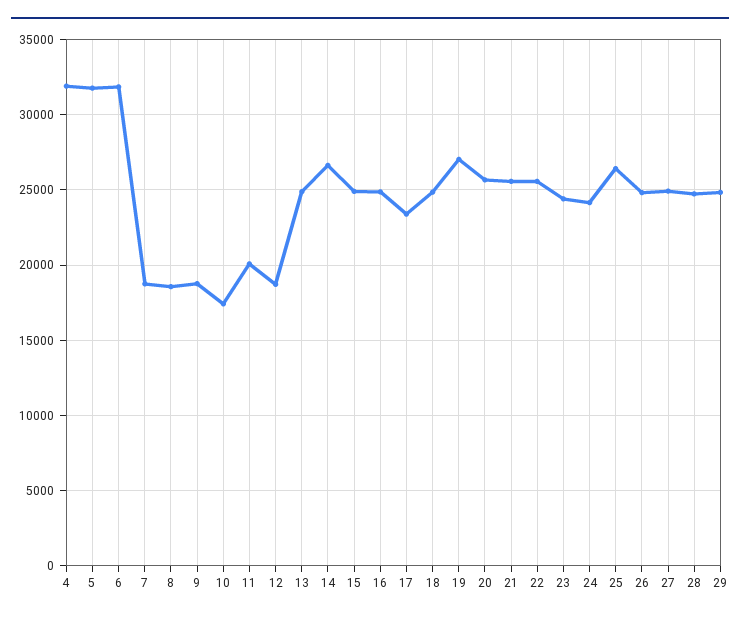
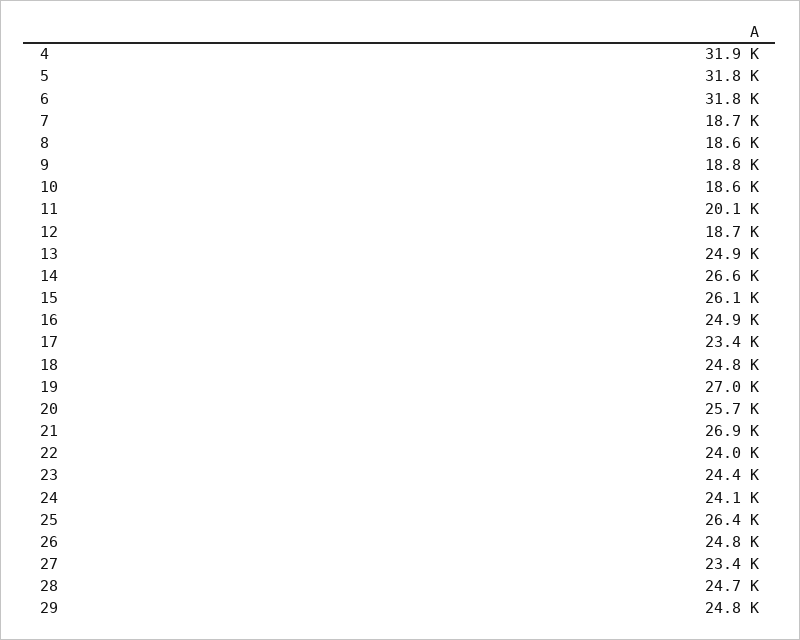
10: 17500 -> 18600
15: 25000 -> 26100
21: 25500 -> 26900
22: 25500 -> 24000
27: 25000 -> 23400

